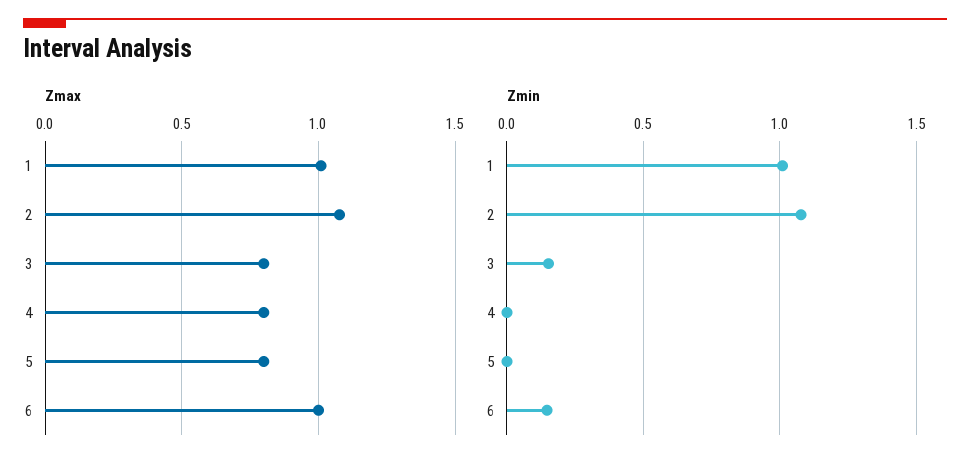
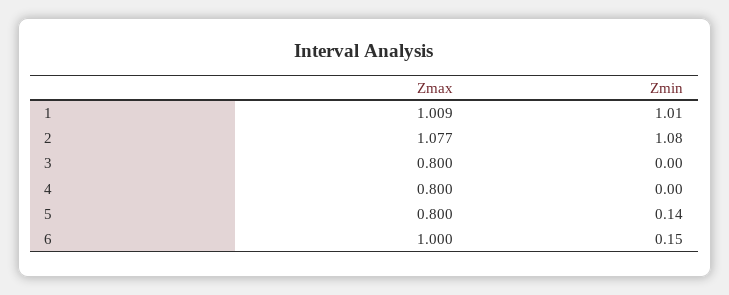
Zmin, 3: 0.15 -> 0
Zmin, 5: 0 -> 0.14

